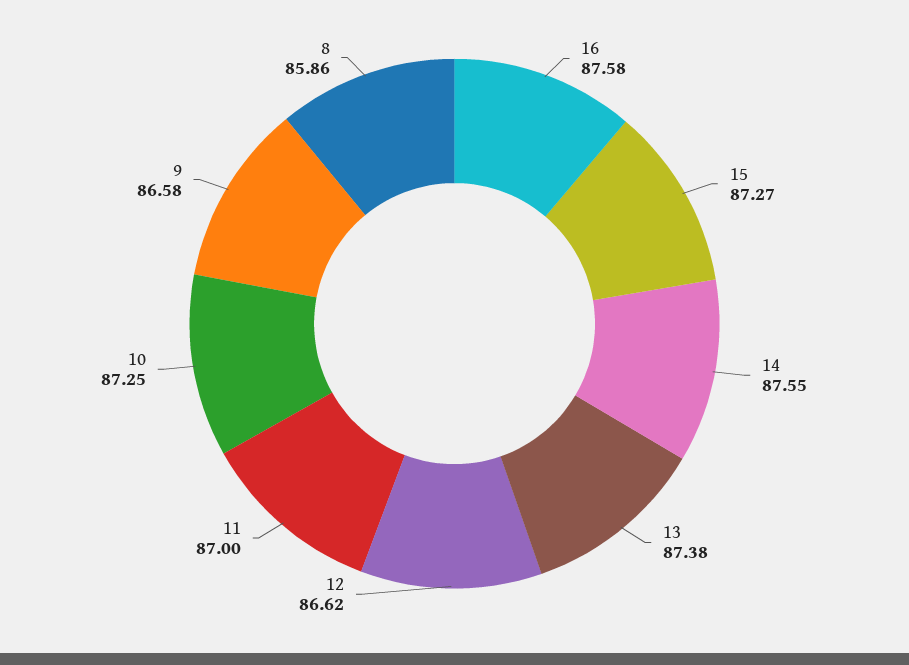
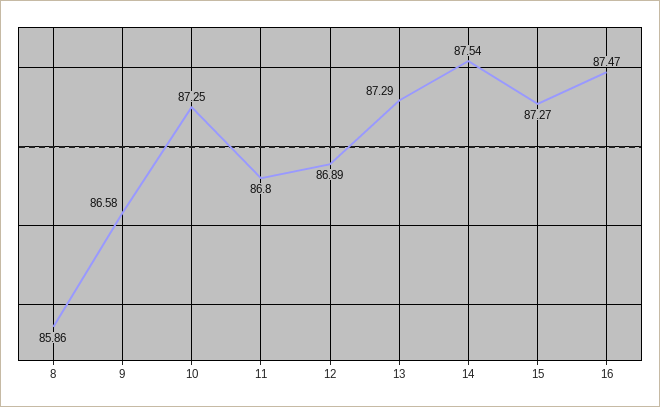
16: 87.58 -> 87.47
14: 87.55 -> 87.54
13: 87.38 -> 87.29
12: 86.62 -> 86.89
11: 87 -> 86.8

